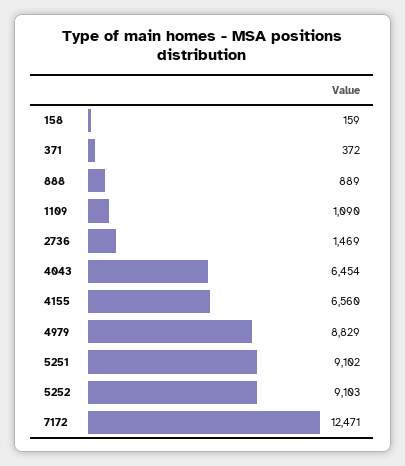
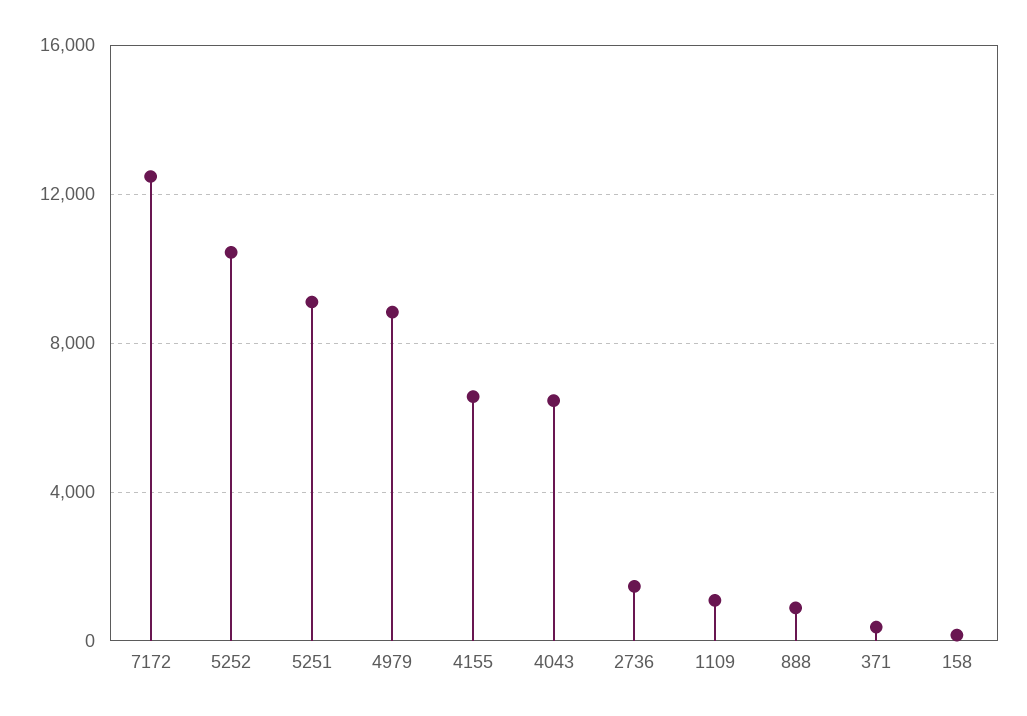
5252: 9103 -> 10500

